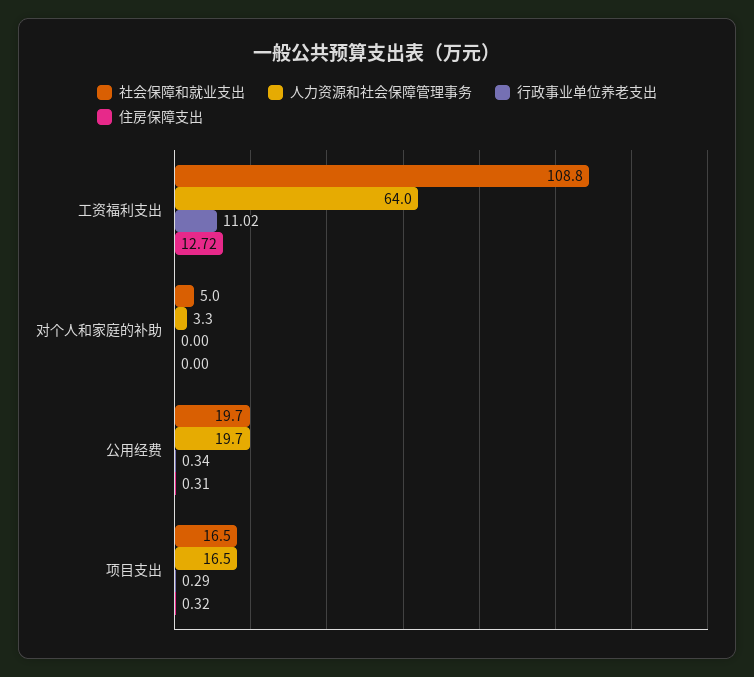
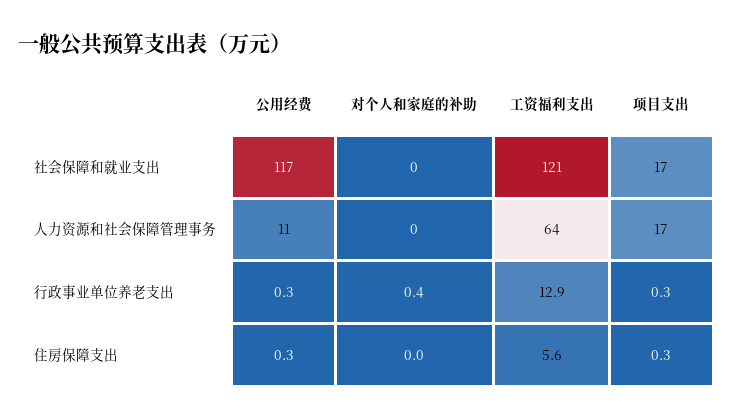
社会保障和就业支出, 工资福利支出: 108.8 -> 121
行政事业单位养老支出, 工资福利支出: 11.02 -> 12.9
住房保障支出, 工资福利支出: 12.72 -> 5.6
社会保障和就业支出, 对个人和家庭的补助: 5 -> 0
人力资源和社会保障管理事务, 对个人和家庭的补助: 3.3 -> 0
行政事业单位养老支出, 对个人和家庭的补助: 0 -> 0.4
社会保障和就业支出, 公用经费: 19.7 -> 117
人力资源和社会保障管理事务, 公用经费: 19.7 -> 11

